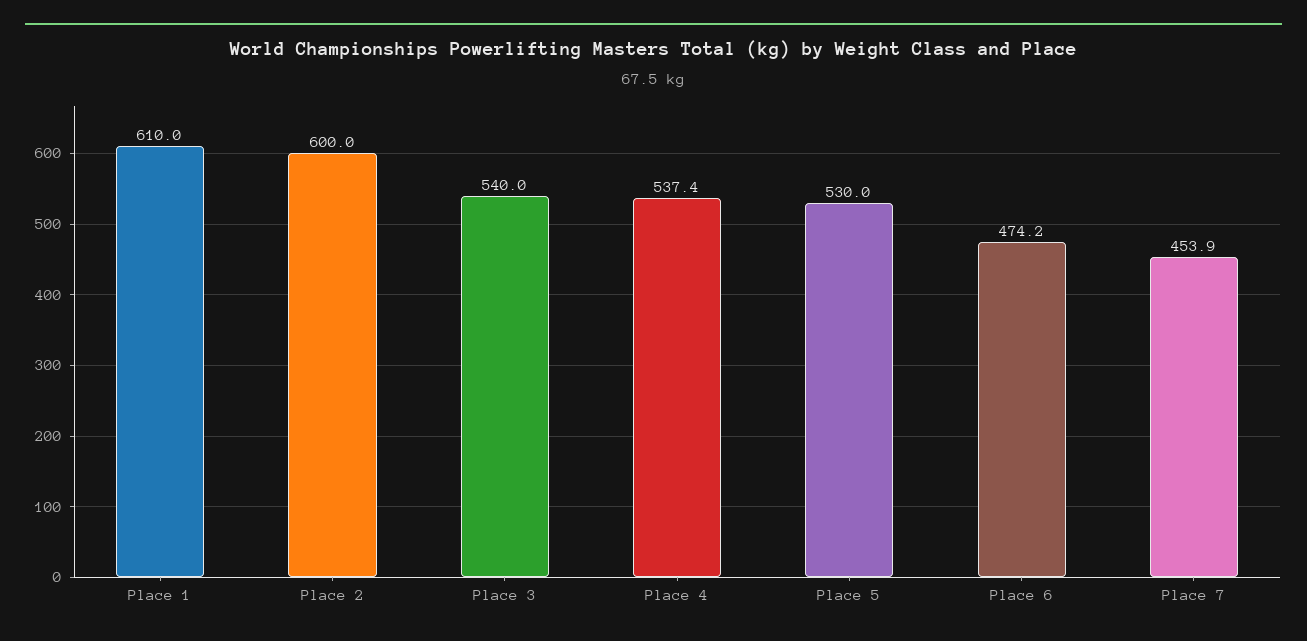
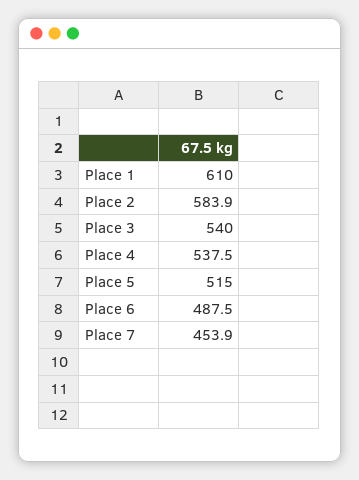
Place 2: 600 -> 583.9
Place 4: 537.4 -> 537.5
Place 5: 530 -> 515
Place 6: 474.2 -> 487.5

